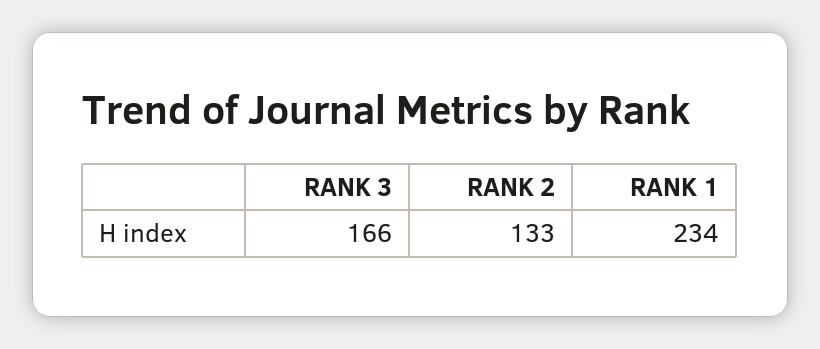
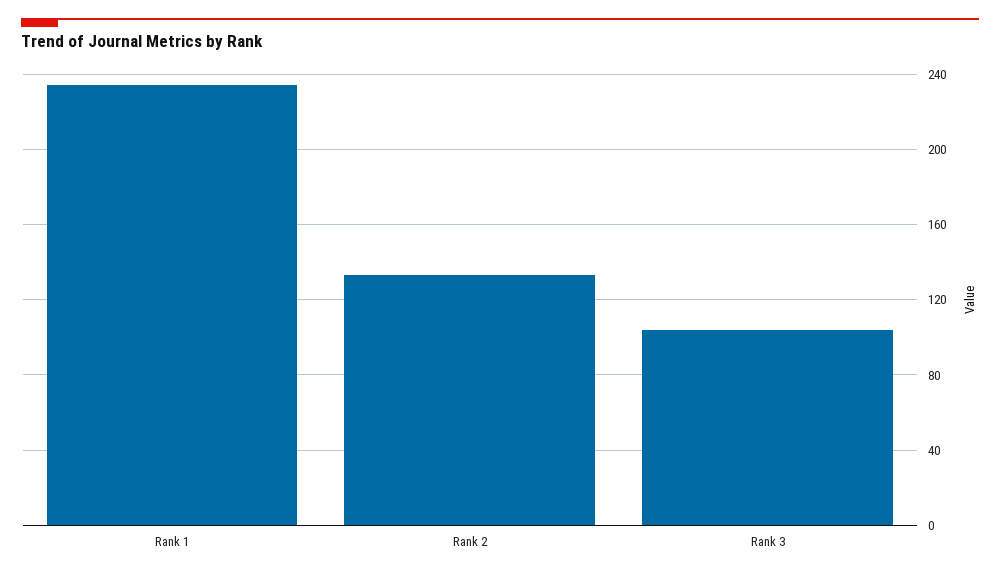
RANK 3: 166 -> 105

